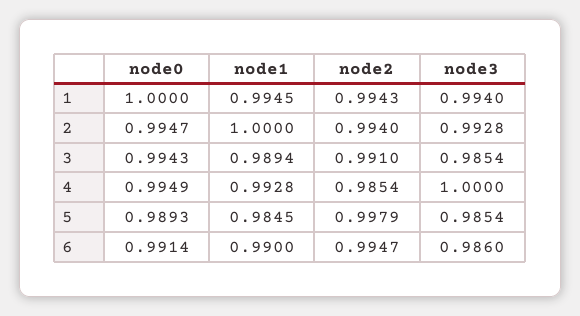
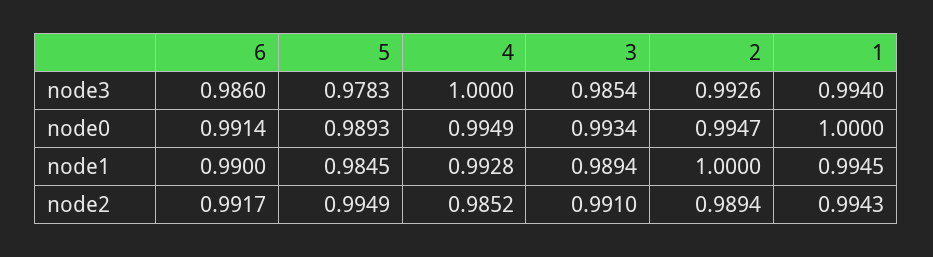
node2, 2: 0.994 -> 0.9894
node3, 2: 0.9928 -> 0.9926
node0, 3: 0.9943 -> 0.9934
node2, 4: 0.9854 -> 0.9852
node2, 5: 0.9979 -> 0.9949
node3, 5: 0.9854 -> 0.9783
node2, 6: 0.9947 -> 0.9917

